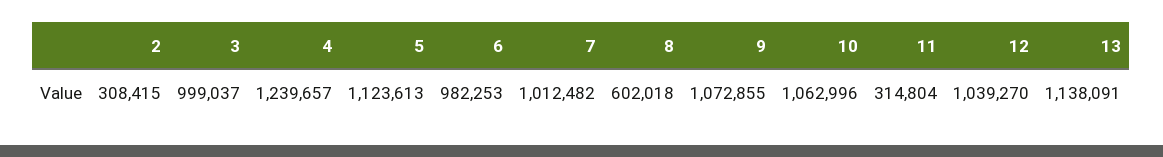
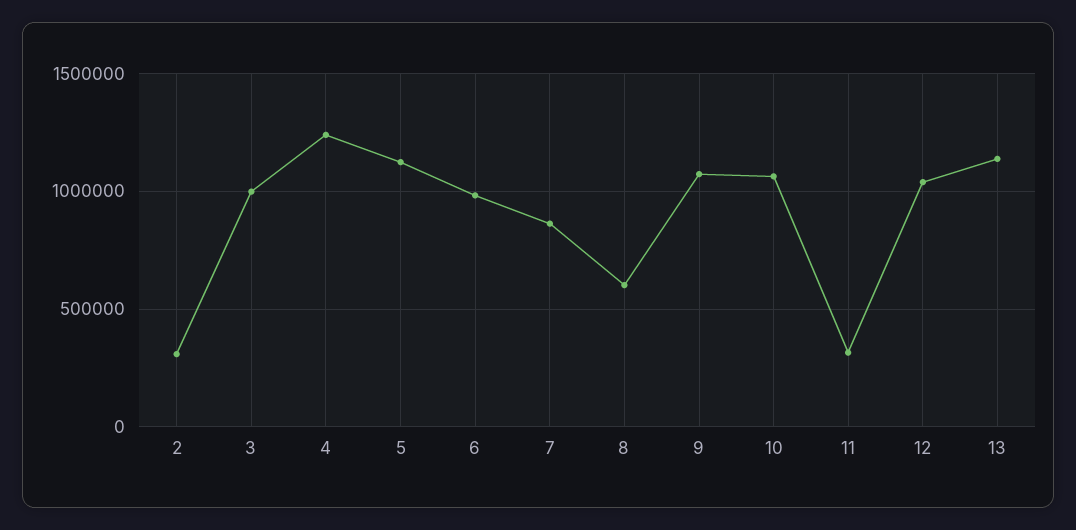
7: 1012482 -> 850000

